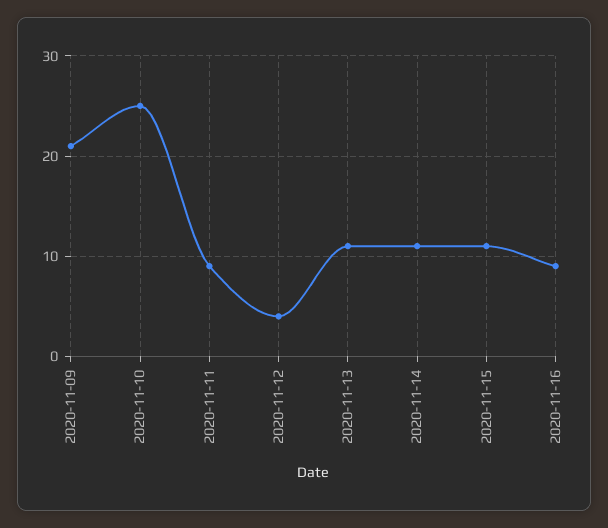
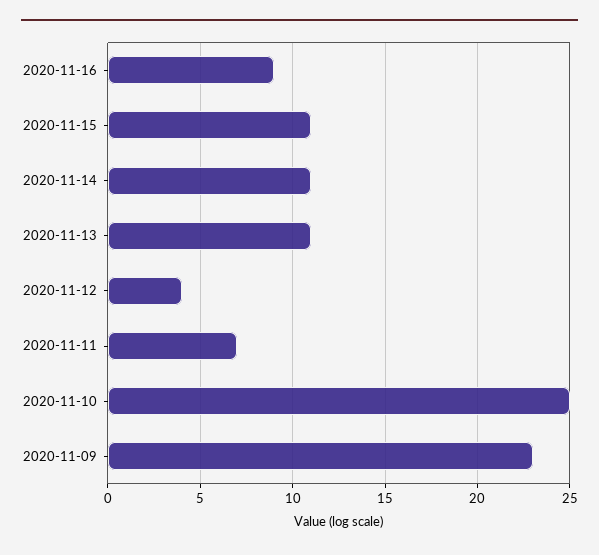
2020-11-09: 21 -> 23
2020-11-11: 9 -> 7

